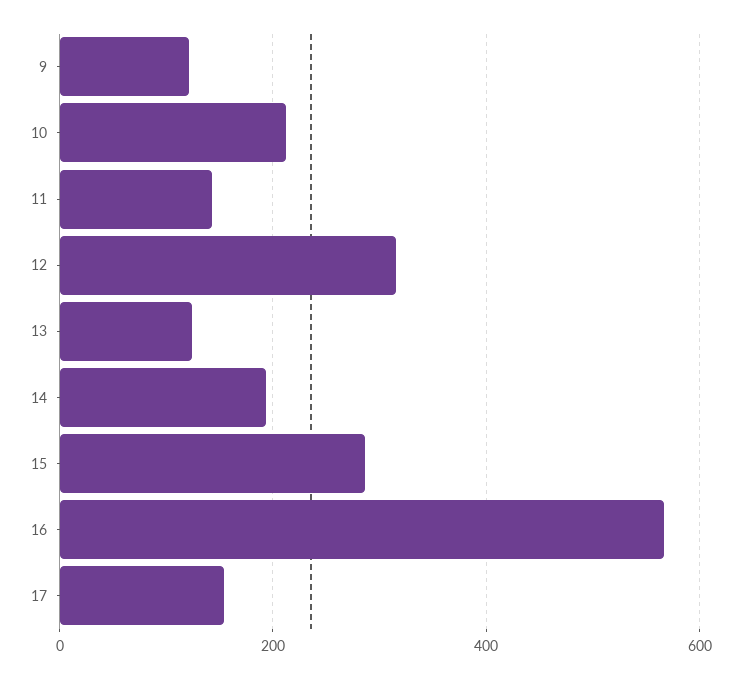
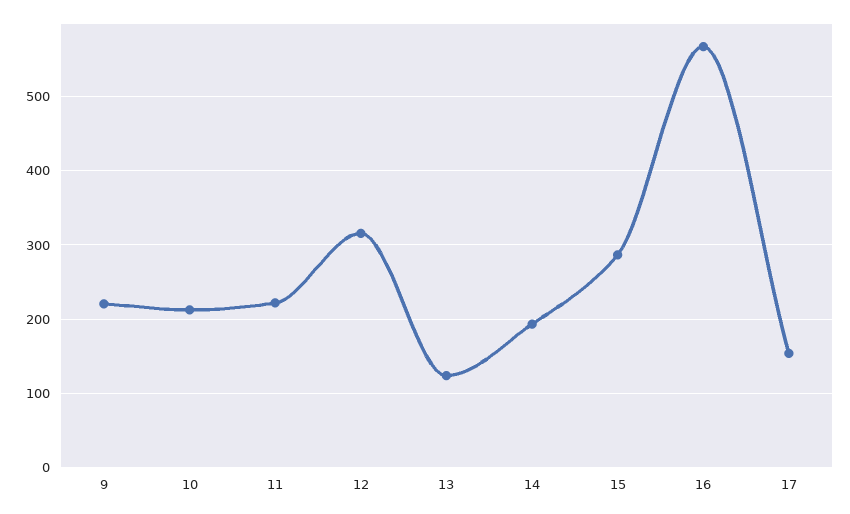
9: 120 -> 220
11: 140 -> 220

